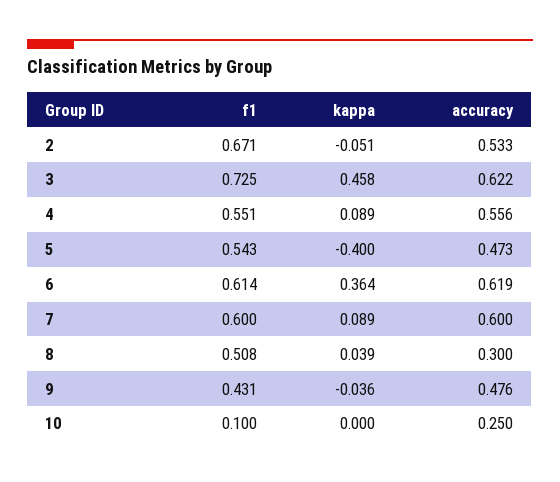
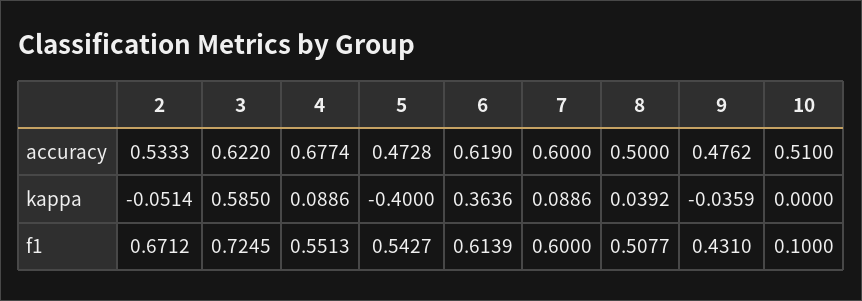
kappa, 3: 0.458 -> 0.585
accuracy, 4: 0.556 -> 0.6774
accuracy, 8: 0.3 -> 0.5
accuracy, 10: 0.25 -> 0.51

